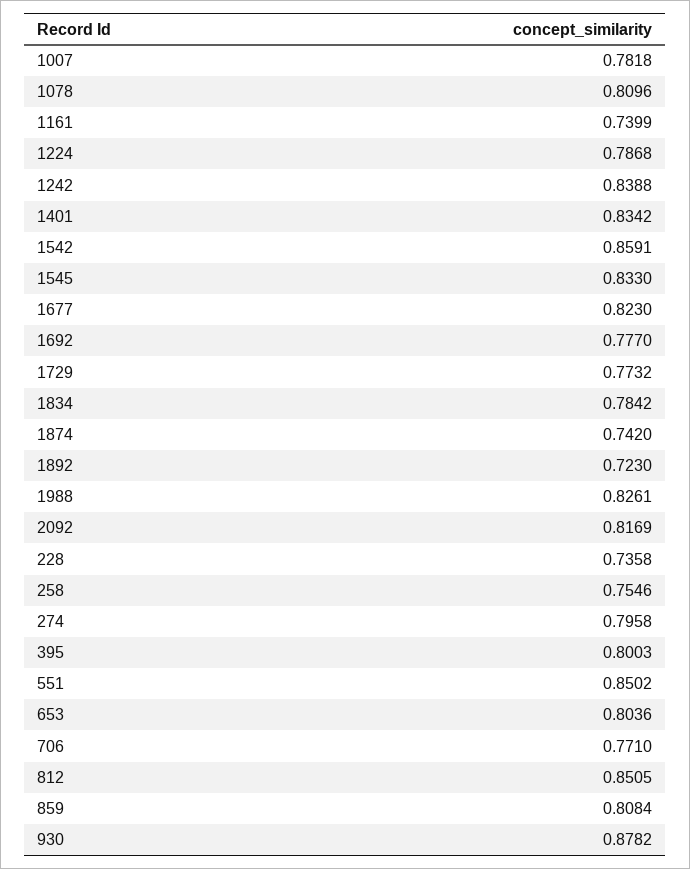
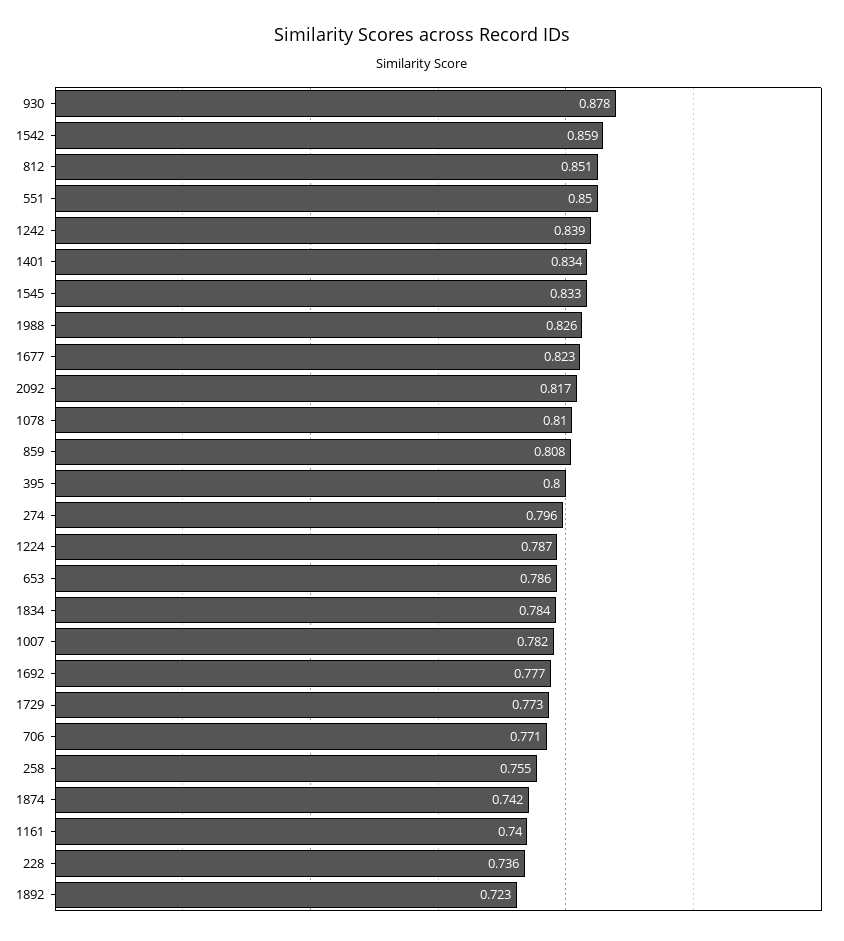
653: 0.8036 -> 0.786

